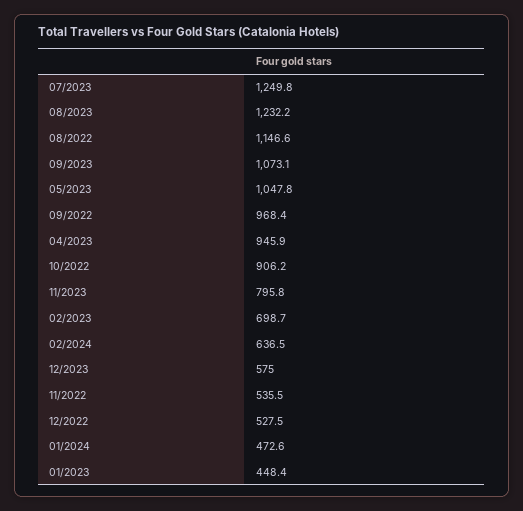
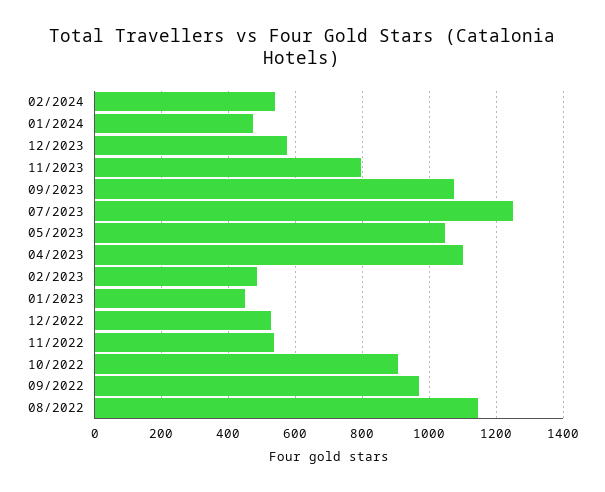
08/2023: 1232.2 -> none
04/2023: 945.9 -> 1100
02/2023: 698.7 -> 480
02/2024: 636.5 -> 540

